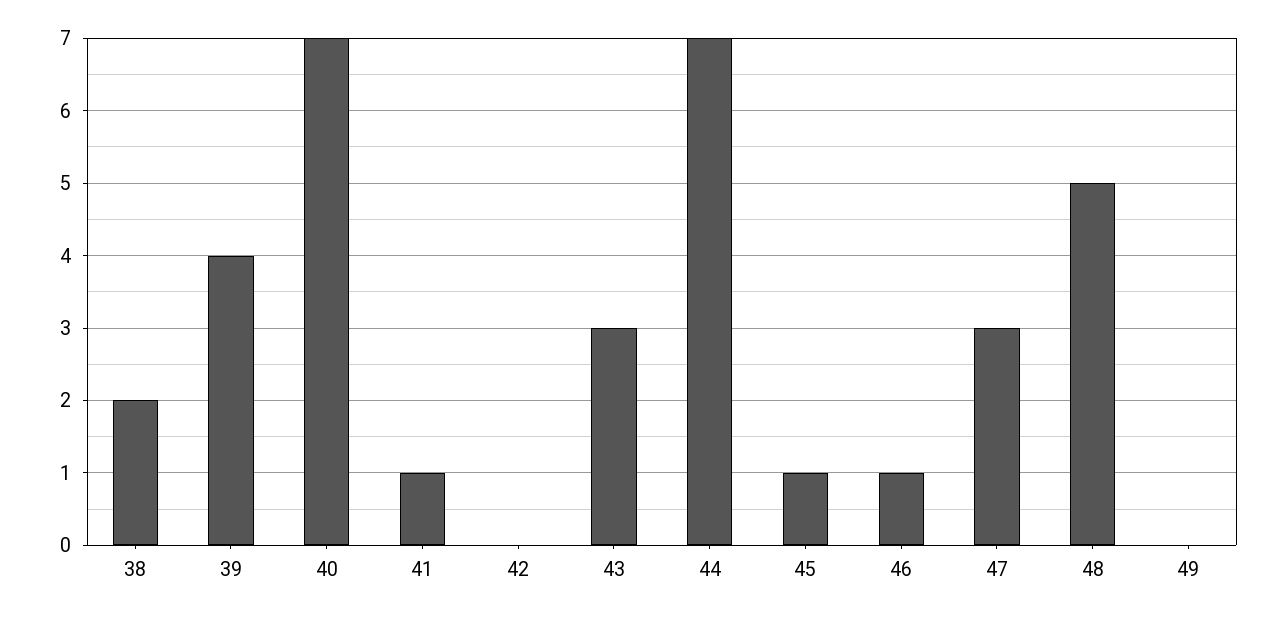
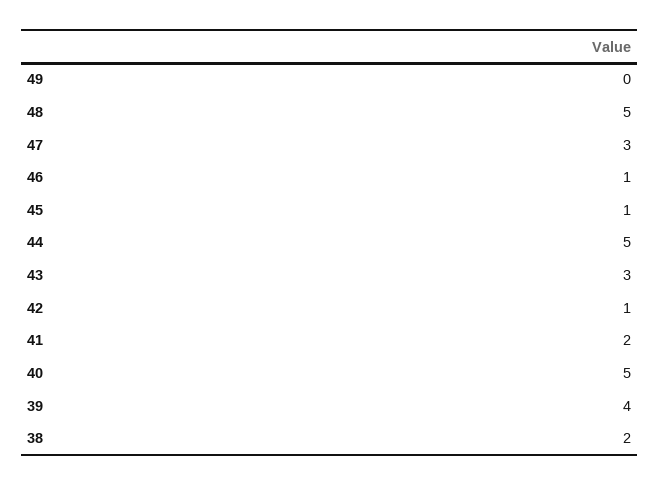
40: 7 -> 5
41: 1 -> 2
42: 0 -> 1
44: 7 -> 5

